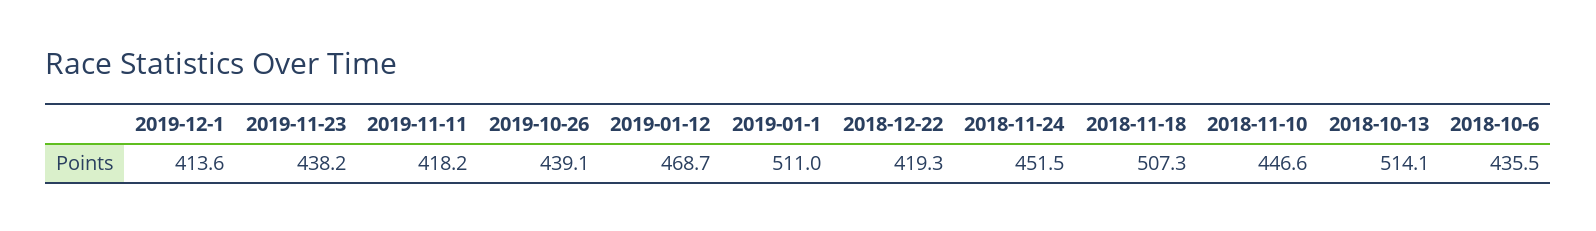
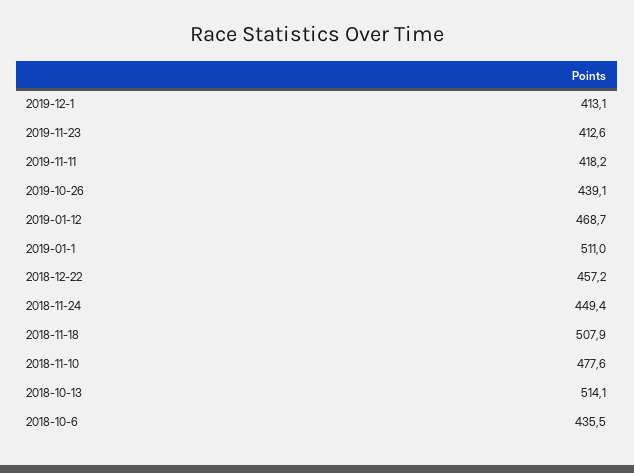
2019-12-1: 413.6 -> 413.1
2019-11-23: 438.2 -> 412.6
2018-12-22: 419.3 -> 457.2
2018-11-24: 451.5 -> 449.4
2018-11-18: 507.3 -> 507.9
2018-11-10: 446.6 -> 477.6

